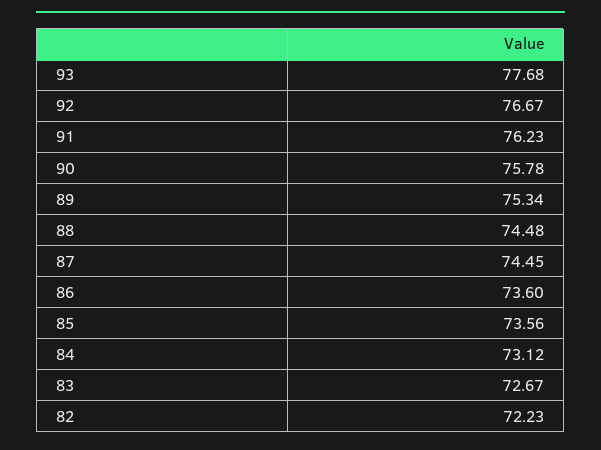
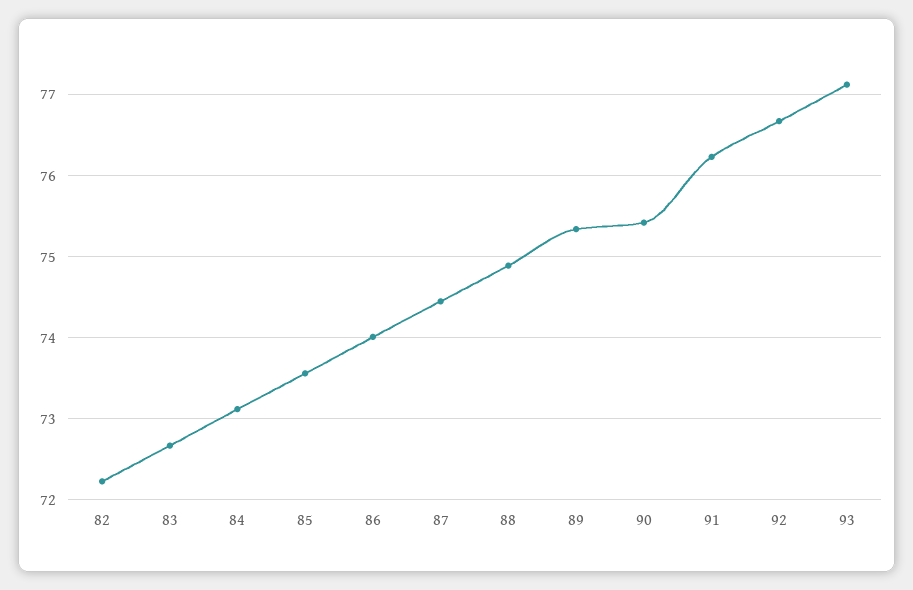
93: 77.68 -> 77.1
90: 75.78 -> 75.4
88: 74.48 -> 74.9
86: 73.6 -> 74

